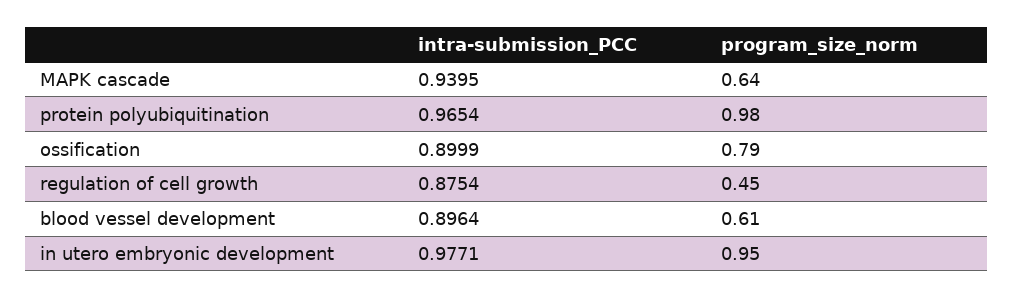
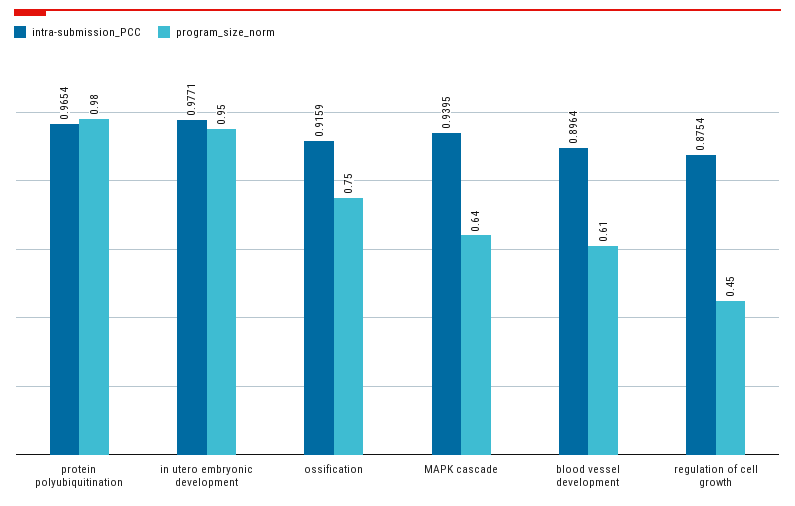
intra-submission_PCC, ossification: 0.8999 -> 0.9159
program_size_norm, ossification: 0.79 -> 0.75

